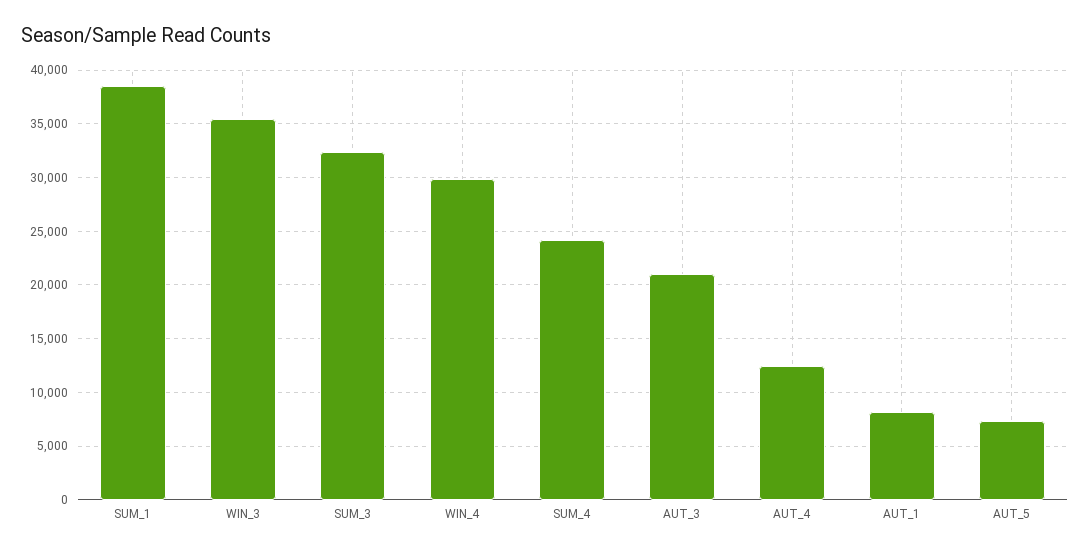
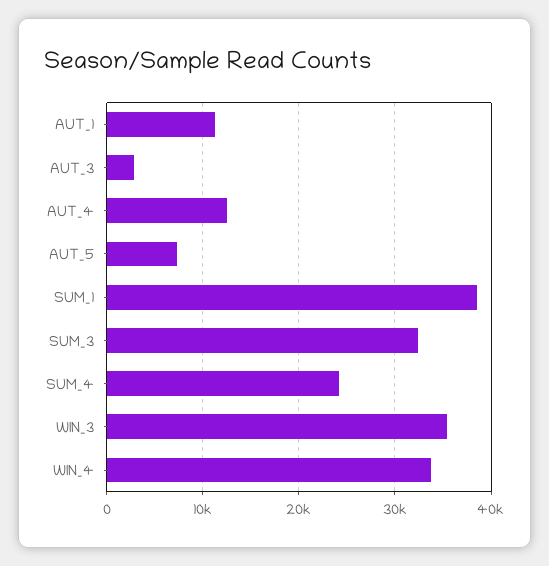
WIN_4: 30000 -> 34000
AUT_3: 21000 -> 3000
AUT_1: 8000 -> 11000

